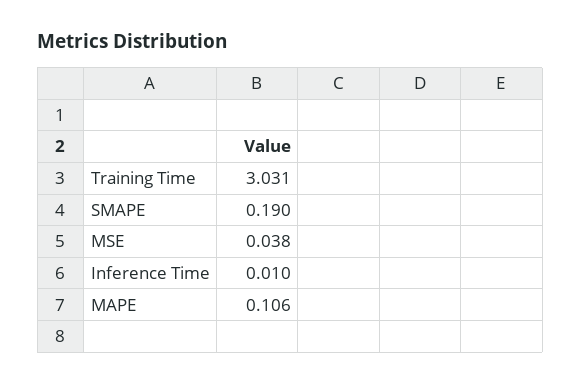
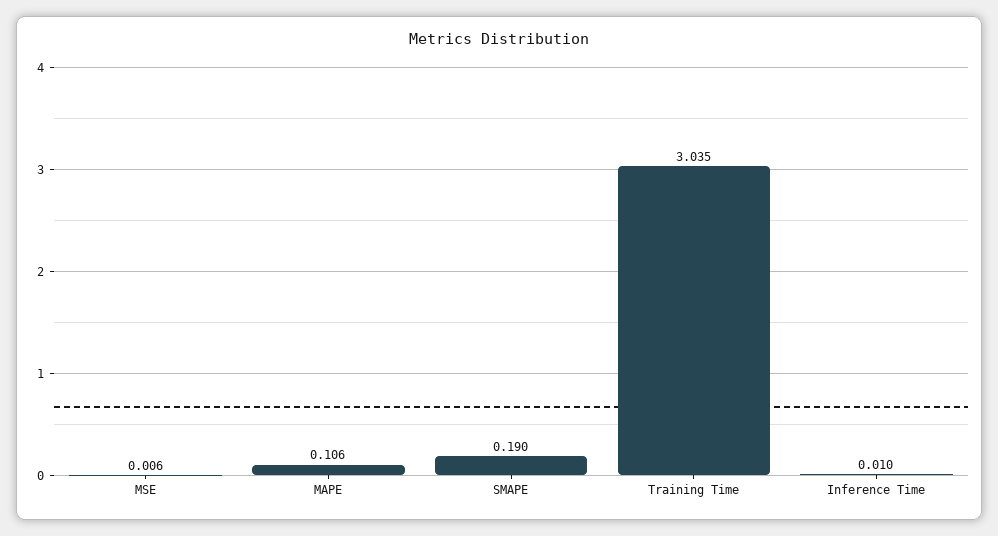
Training Time: 3.031 -> 3.035
MSE: 0.038 -> 0.006

